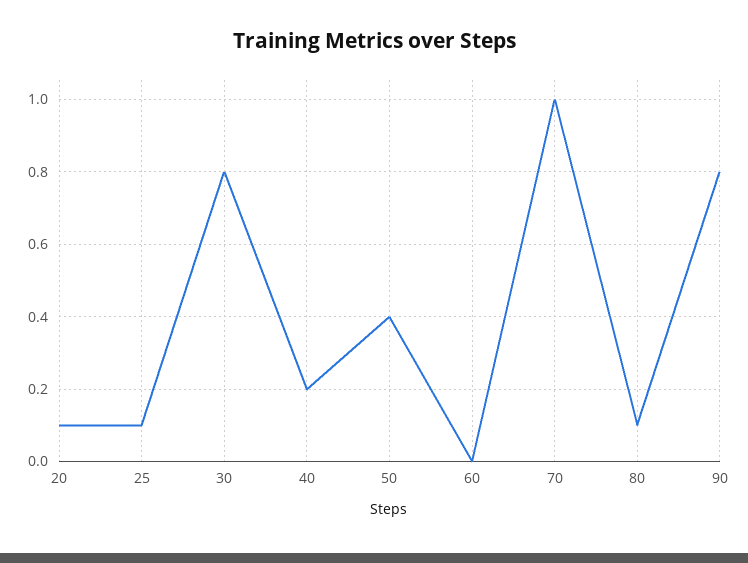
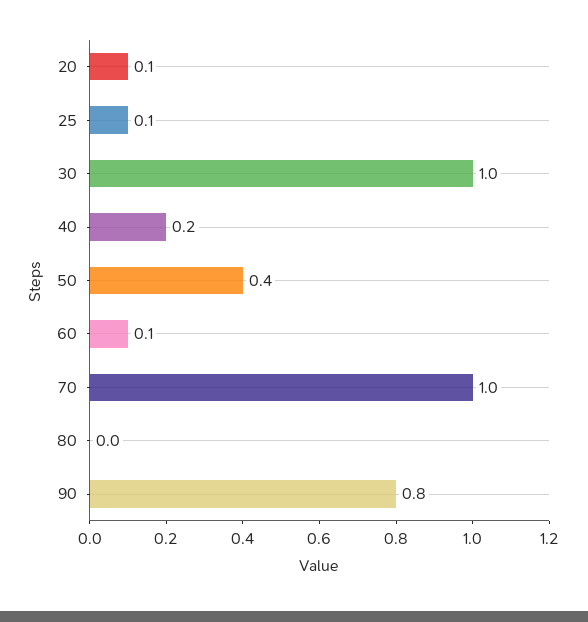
30: 0.8 -> 1
60: 0 -> 0.1
80: 0.1 -> 0

